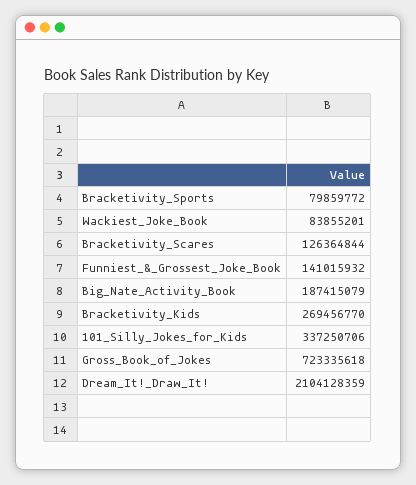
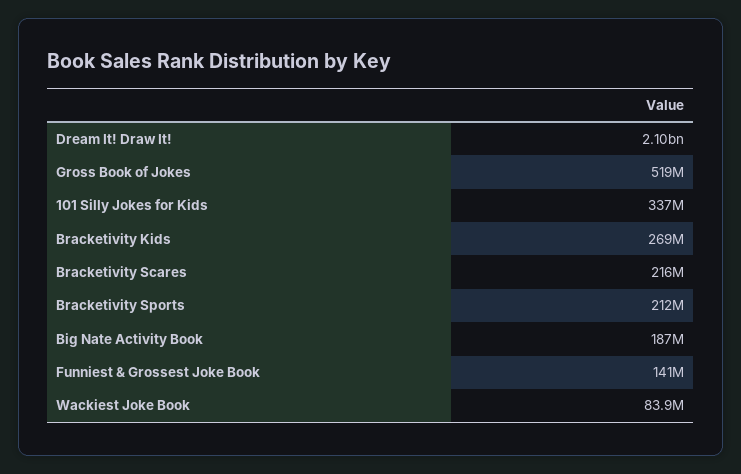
Bracketivity_Sports: 79859772 -> 212000000
Bracketivity_Scares: 126364844 -> 216000000
Gross_Book_of_Jokes: 723335618 -> 519000000

